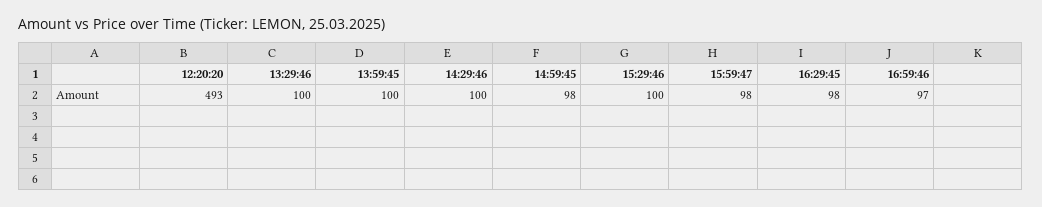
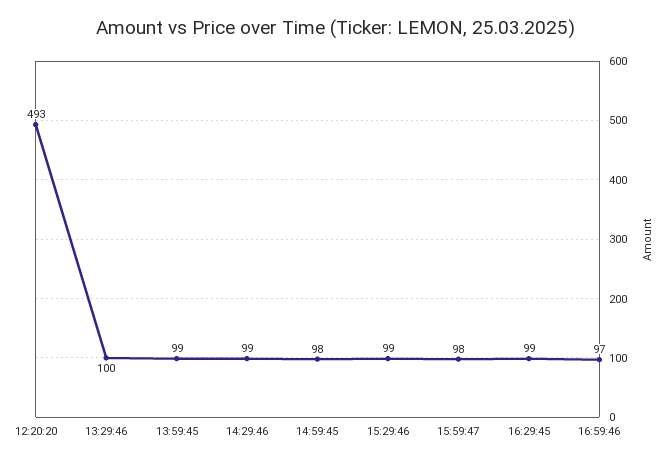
13:59:45: 100 -> 99
14:29:46: 100 -> 99
15:29:46: 100 -> 99
16:29:45: 98 -> 99

